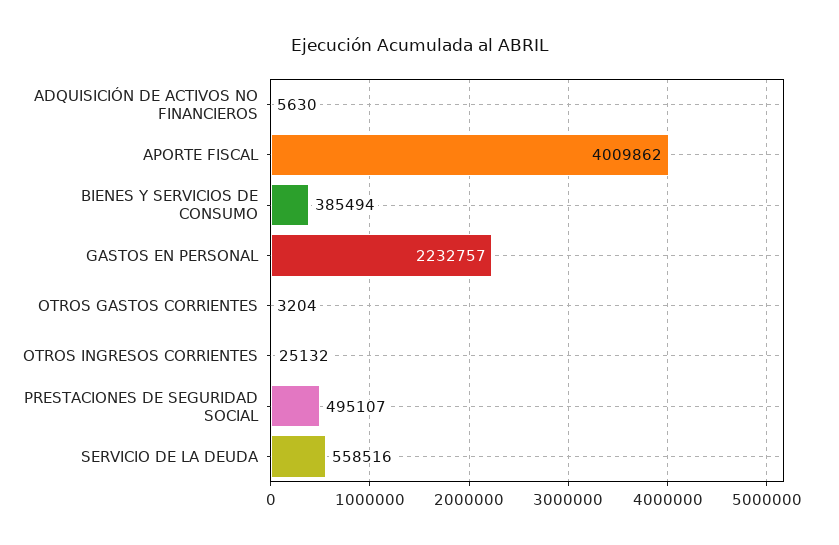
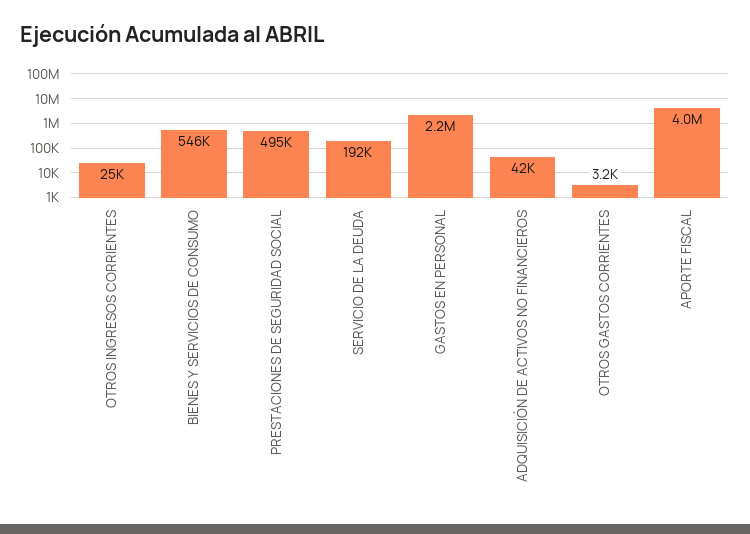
ADQUISICIÓN DE ACTIVOS NO FINANCIEROS: 5630 -> 42000
BIENES Y SERVICIOS DE CONSUMO: 385494 -> 546000
SERVICIO DE LA DEUDA: 558516 -> 192000

